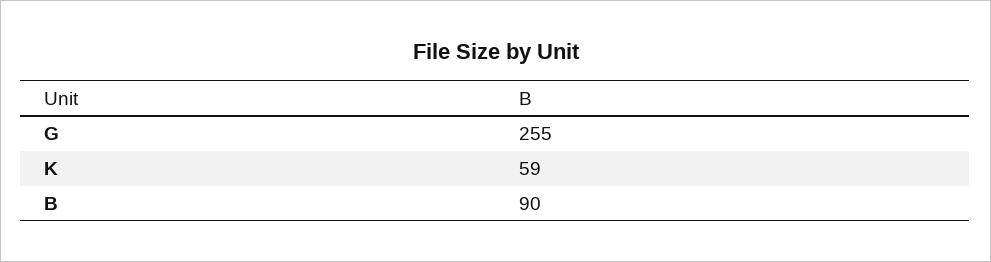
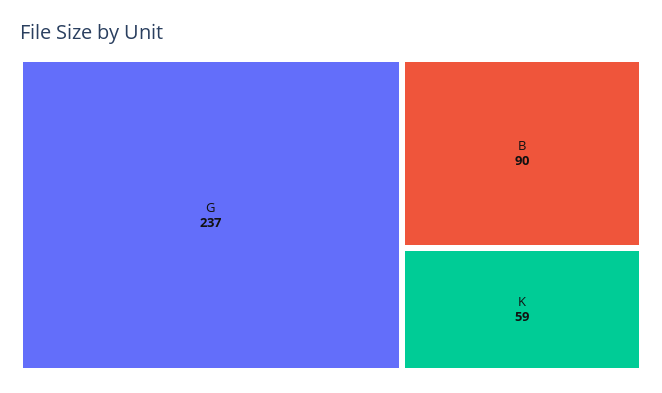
G: 255 -> 237

